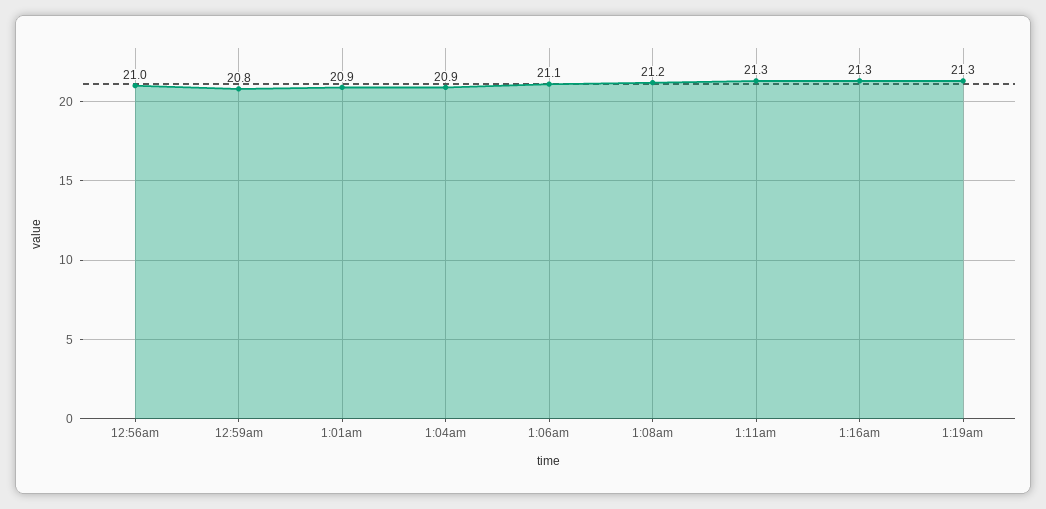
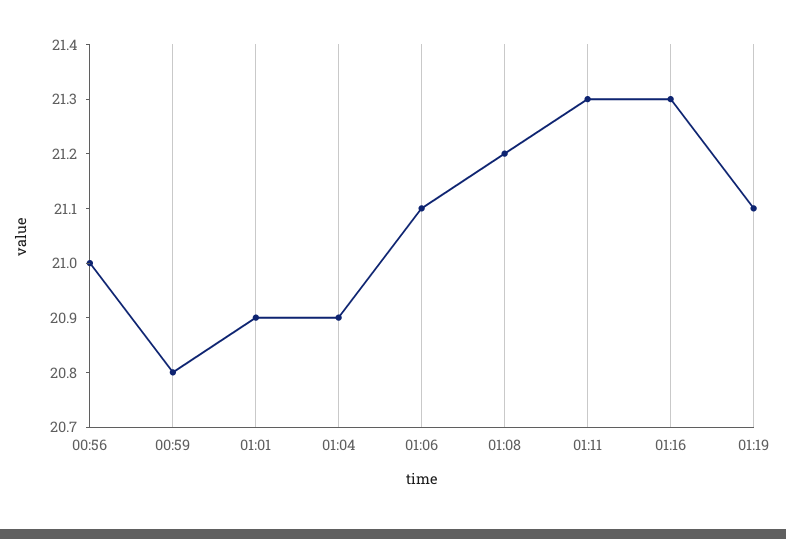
1:19am: 21.3 -> 21.1

